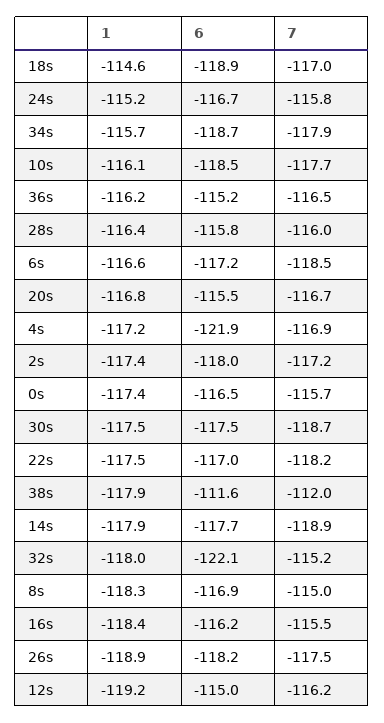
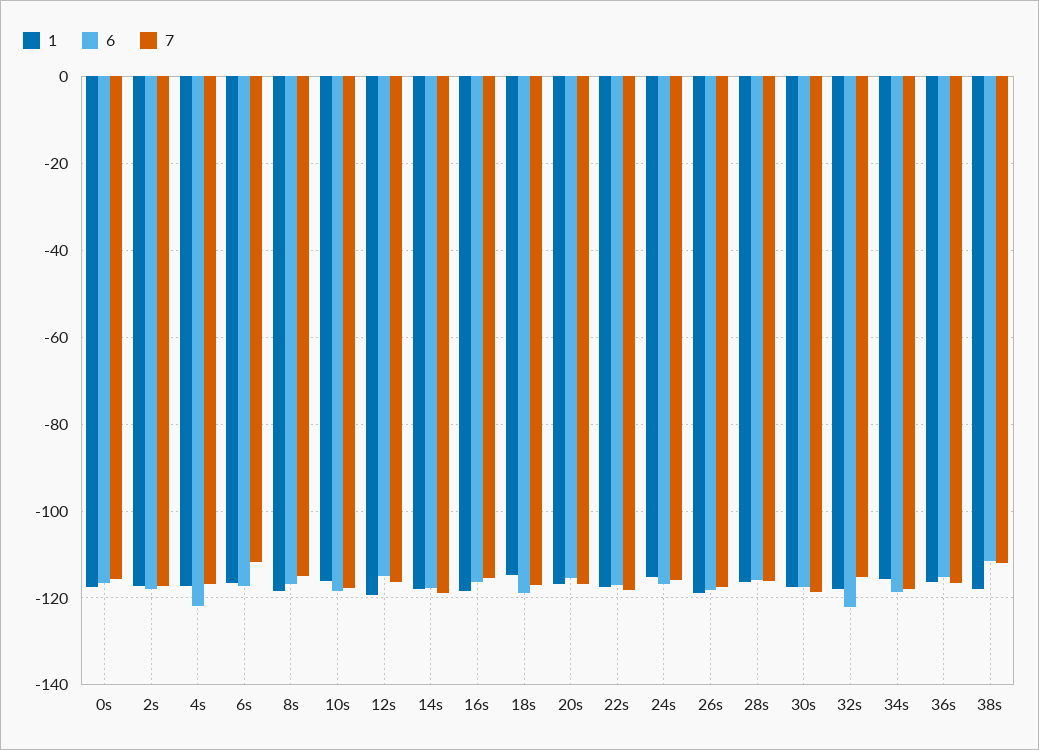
7, 6s: -118.5 -> -112

